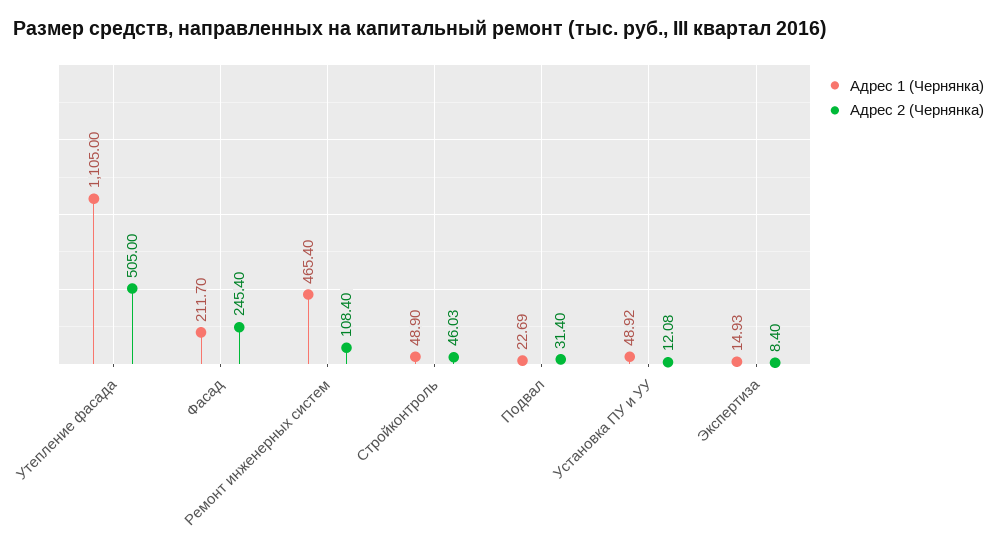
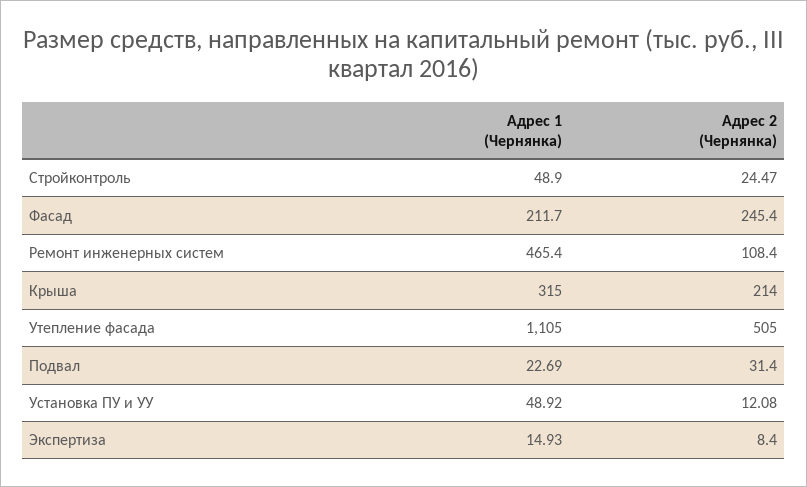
Адрес 2 (Чернянка), Стройконтроль: 46.03 -> 24.47
Адрес 1 (Чернянка), Крыша: none -> 315
Адрес 2 (Чернянка), Крыша: none -> 214

